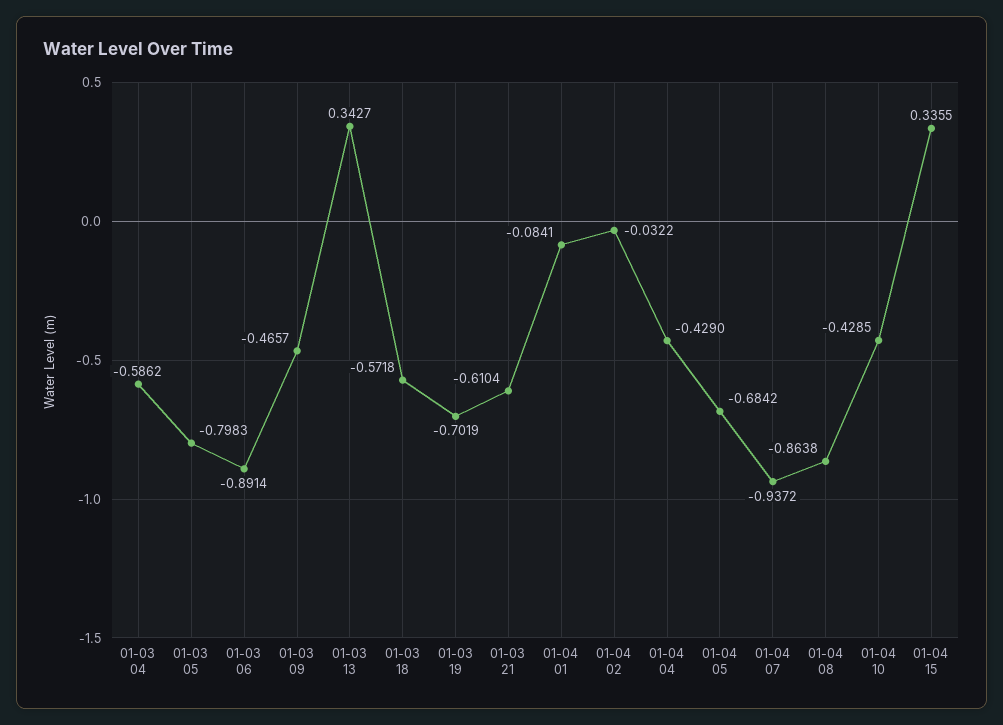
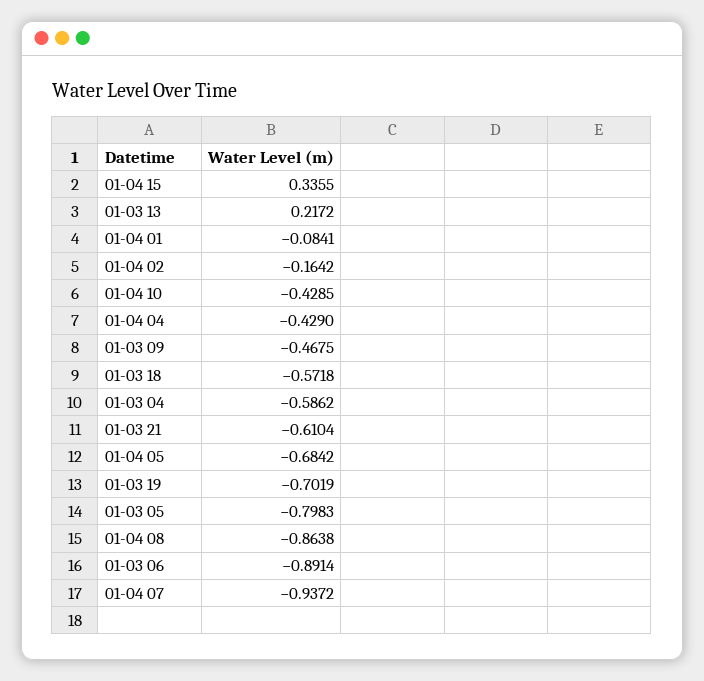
01-03 09: -0.4657 -> -0.4675
01-03 13: 0.3427 -> 0.2172
01-04 02: -0.0322 -> -0.1642

